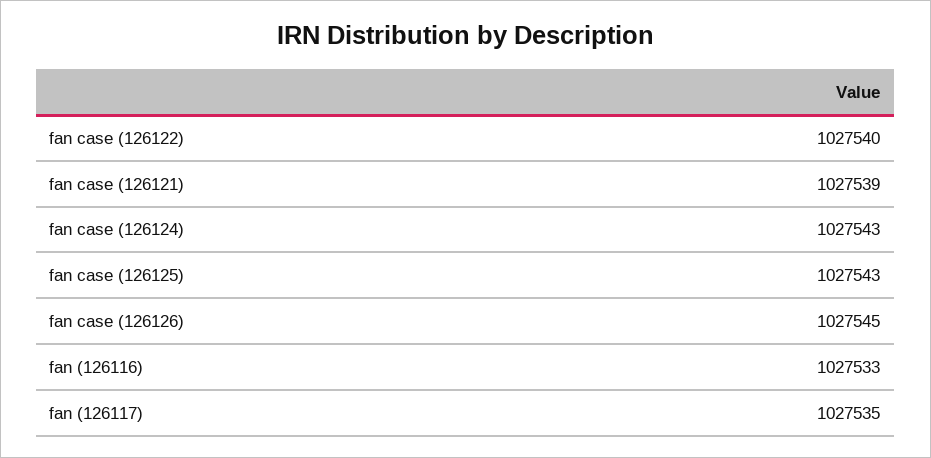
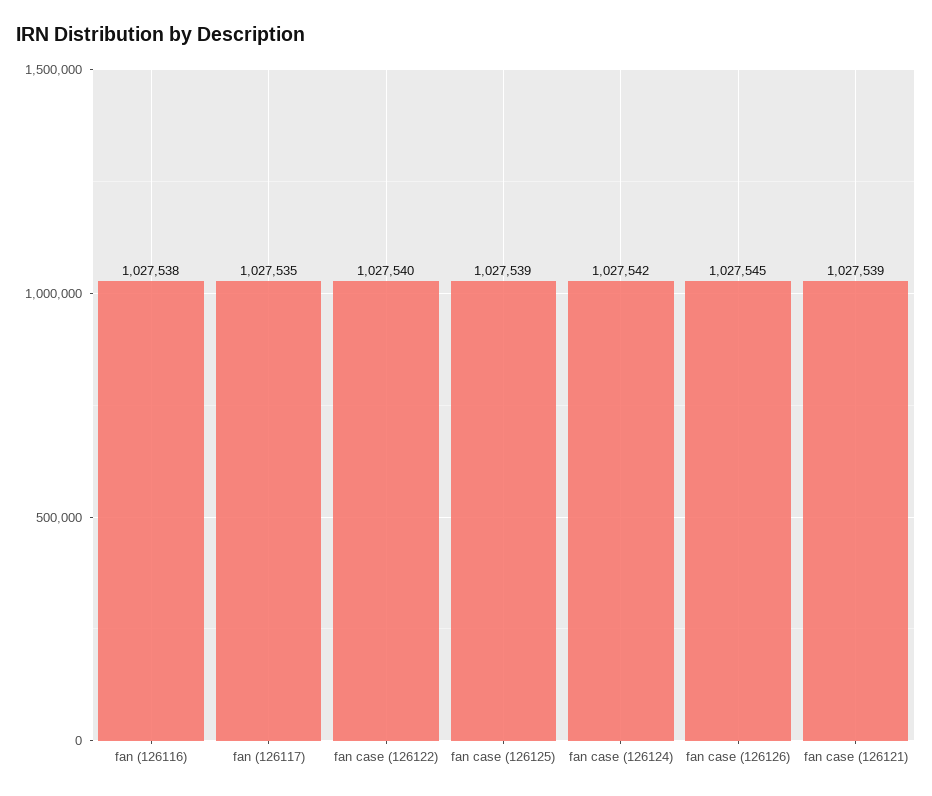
fan case (126124): 1027543 -> 1027542
fan case (126125): 1027543 -> 1027539
fan (126116): 1027533 -> 1027538

